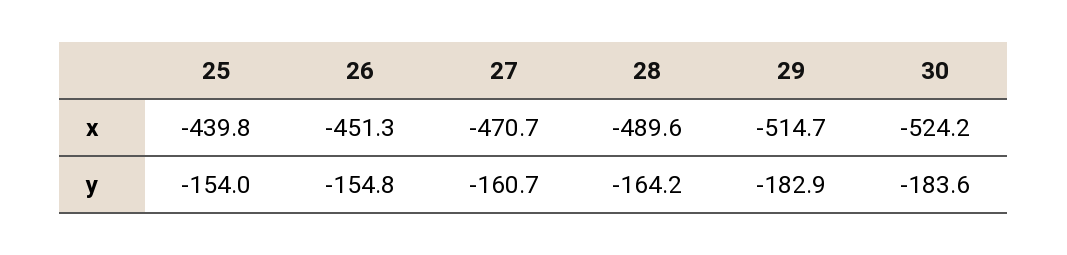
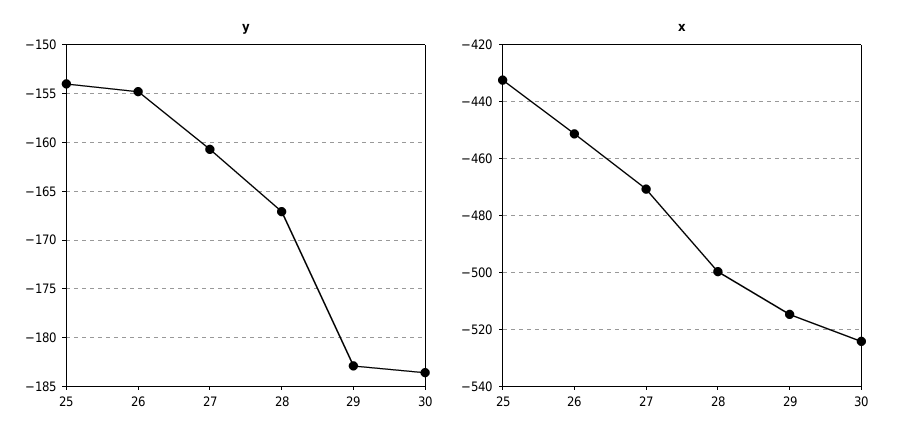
x, 25: -439.8 -> -432.5
x, 28: -489.6 -> -500
y, 28: -164.2 -> -167

